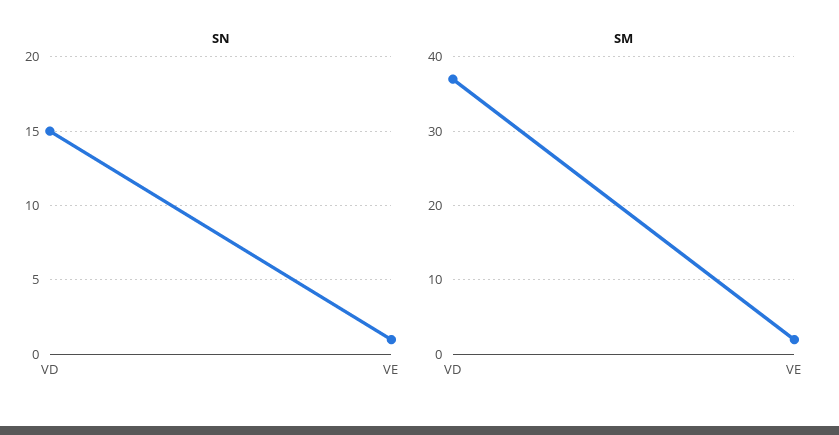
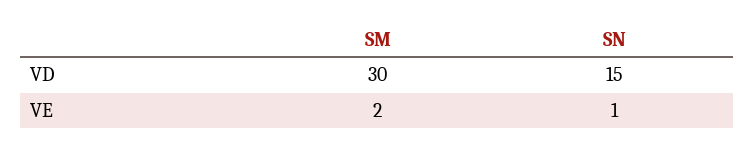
SM, VD: 37 -> 30

